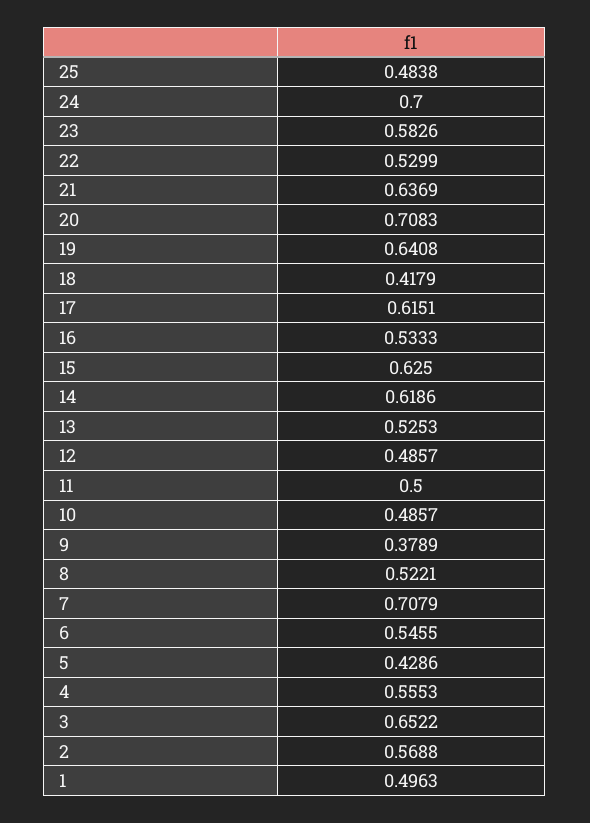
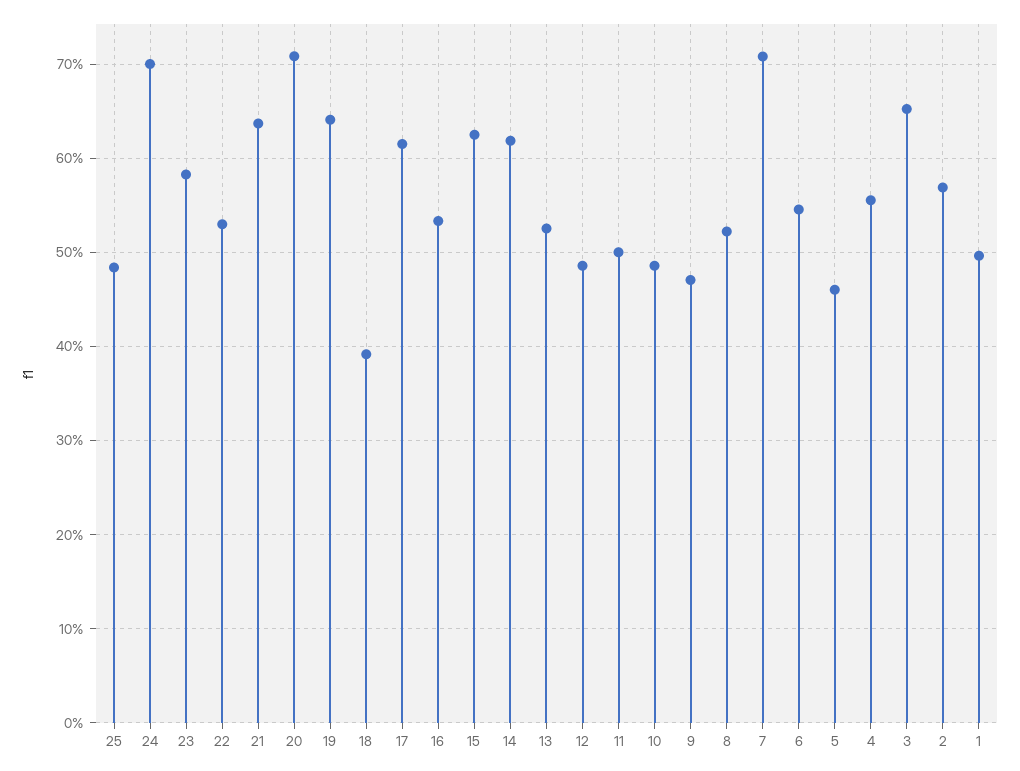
18: 0.4179 -> 0.39
9: 0.3789 -> 0.47
5: 0.4286 -> 0.46

